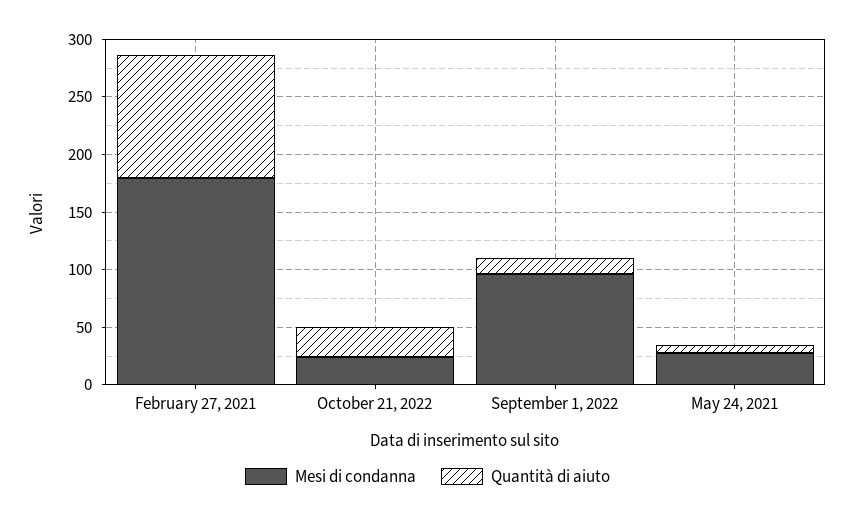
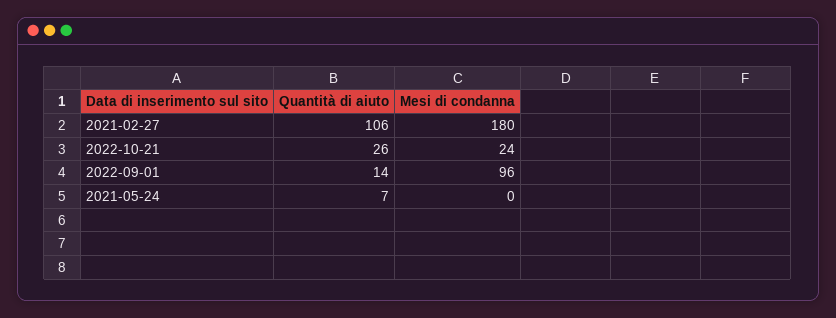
Mesi di condanna, May 24, 2021: 30 -> 0

